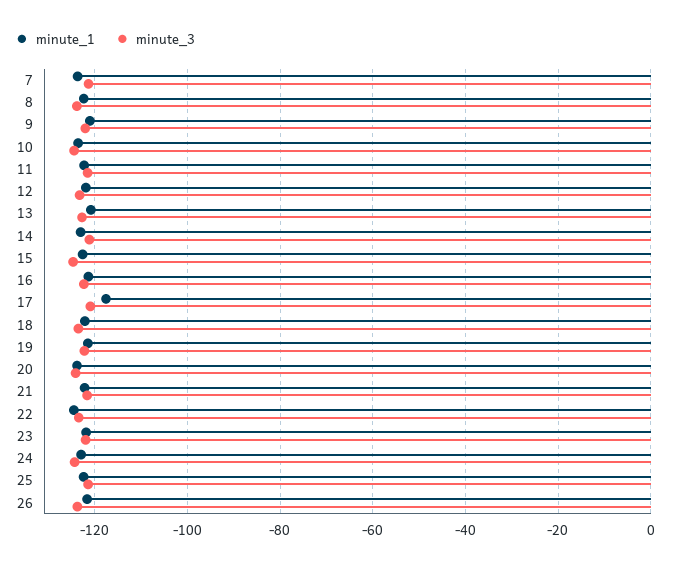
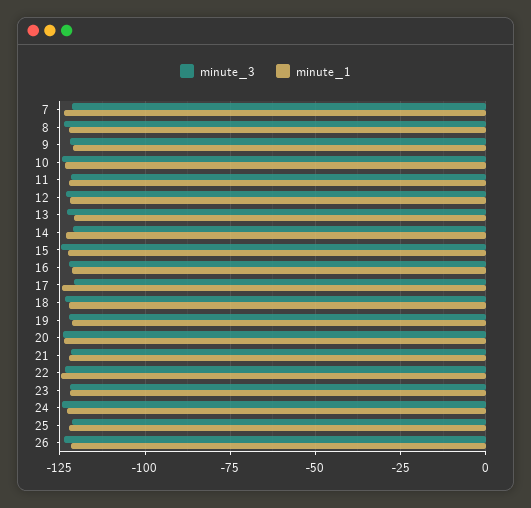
minute_1, 17: -118 -> -125

